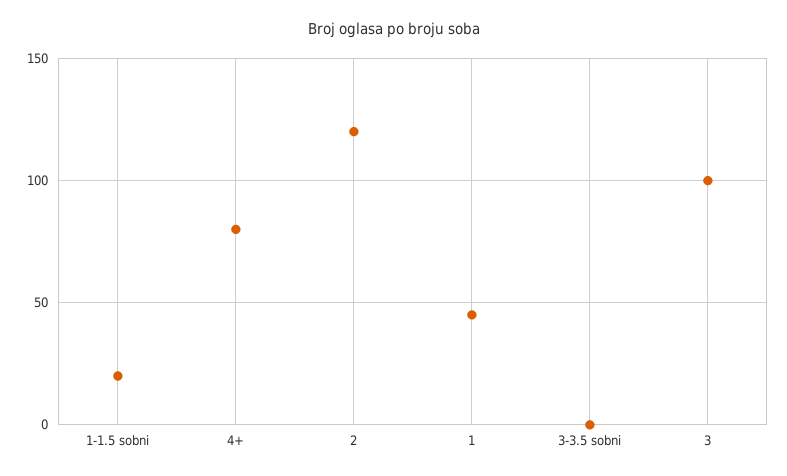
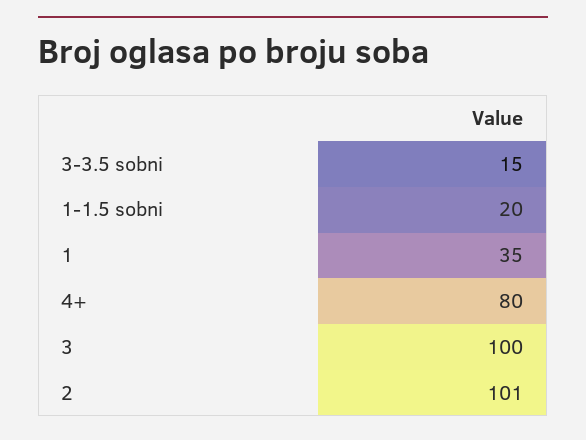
2: 120 -> 101
1: 45 -> 35
3-3.5 sobni: 0 -> 15

